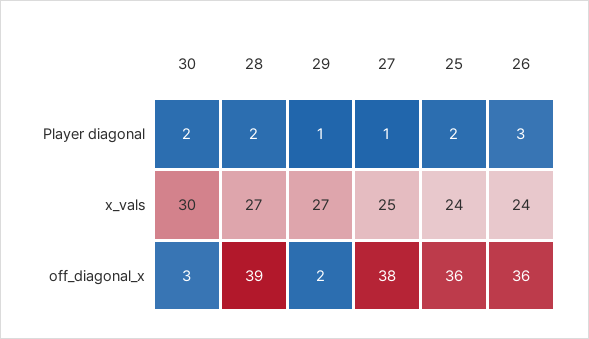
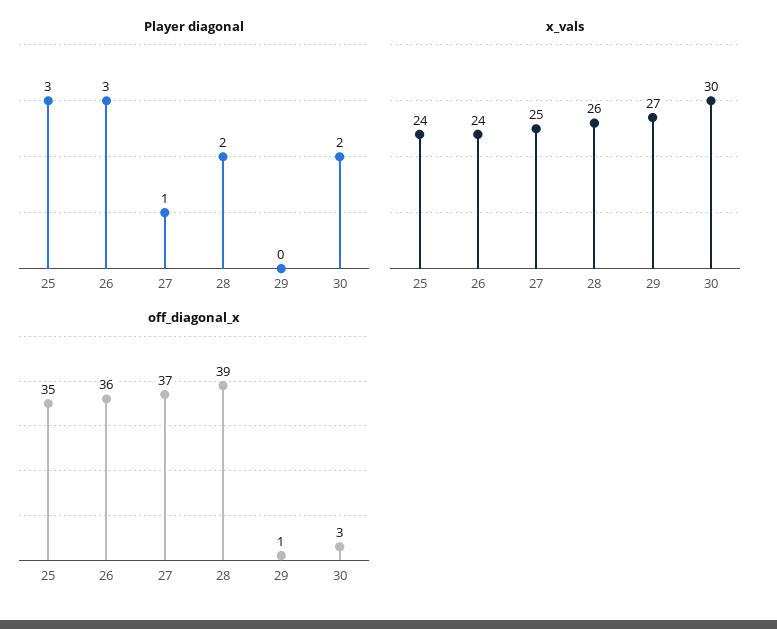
Player diagonal, 29: 1 -> 0
Player diagonal, 25: 2 -> 3
x_vals, 28: 27 -> 26
off_diagonal_x, 29: 2 -> 1
off_diagonal_x, 27: 38 -> 37
off_diagonal_x, 25: 36 -> 35

